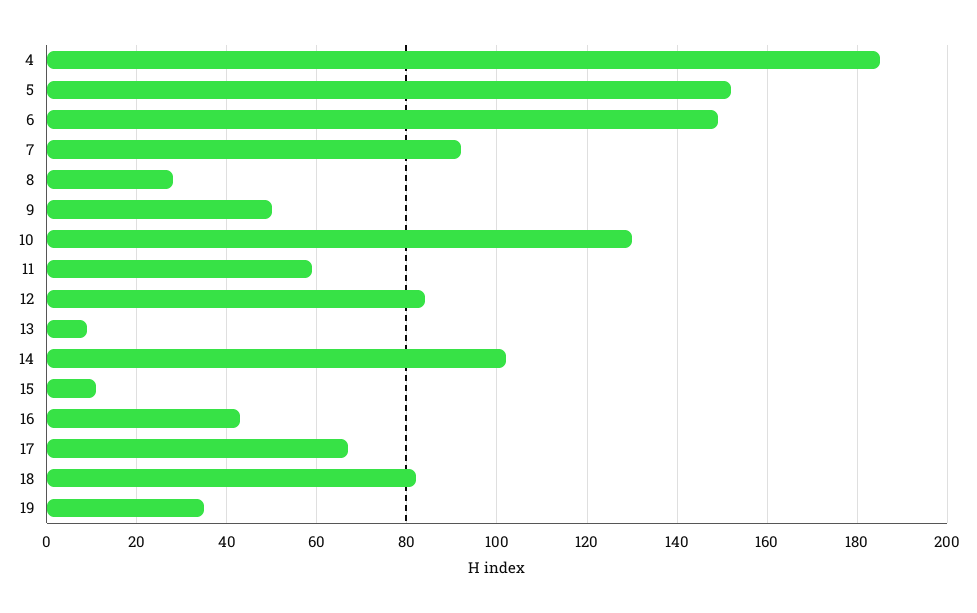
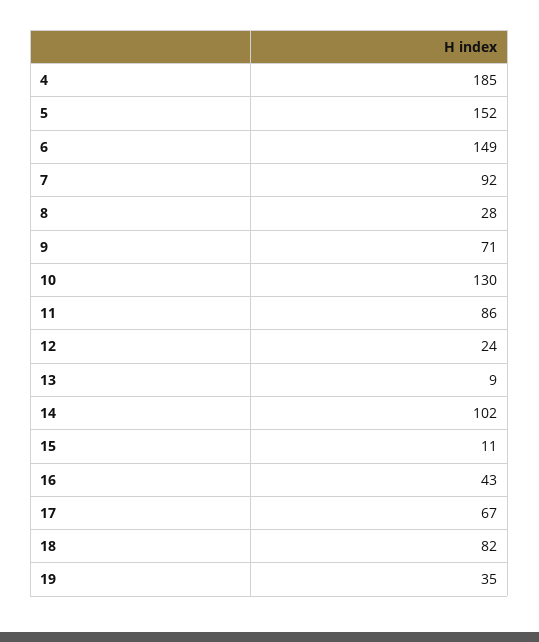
9: 50 -> 71
11: 60 -> 86
12: 85 -> 24

